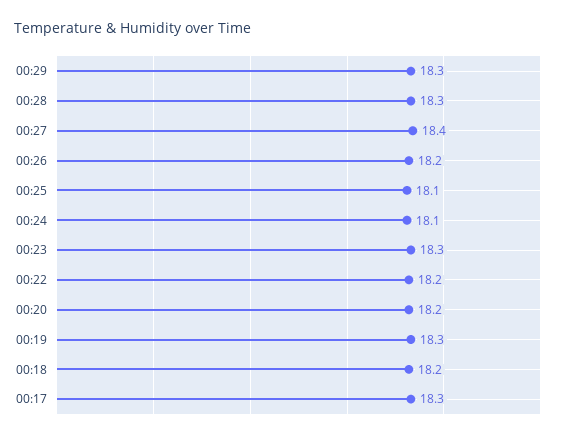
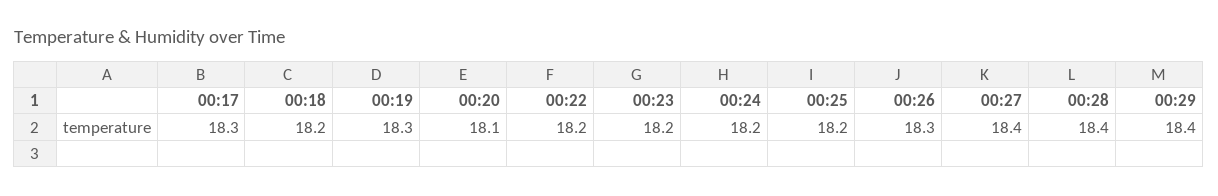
00:29: 18.3 -> 18.4
00:28: 18.3 -> 18.4
00:26: 18.2 -> 18.3
00:25: 18.1 -> 18.2
00:24: 18.1 -> 18.2
00:23: 18.3 -> 18.2
00:20: 18.2 -> 18.1

